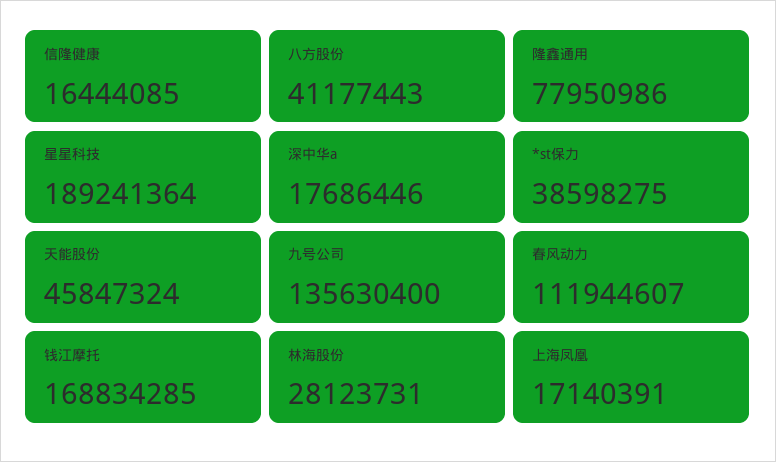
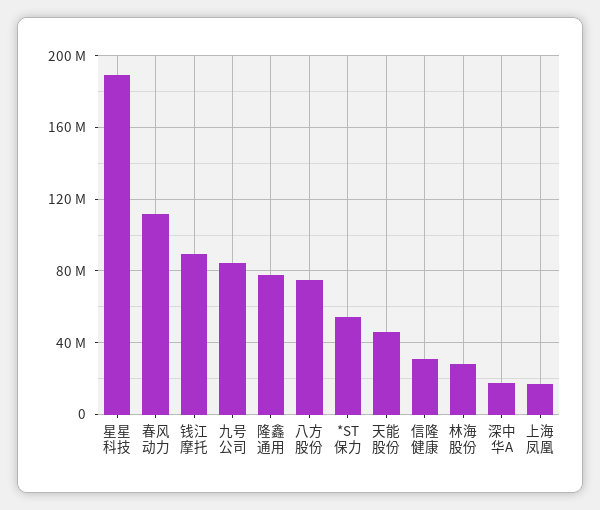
信隆健康: 16444085 -> 30000000
八方股份: 41177443 -> 75000000
*st保力: 38598275 -> 55000000
九号公司: 135630400 -> 85000000
钱江摩托: 168834285 -> 90000000

